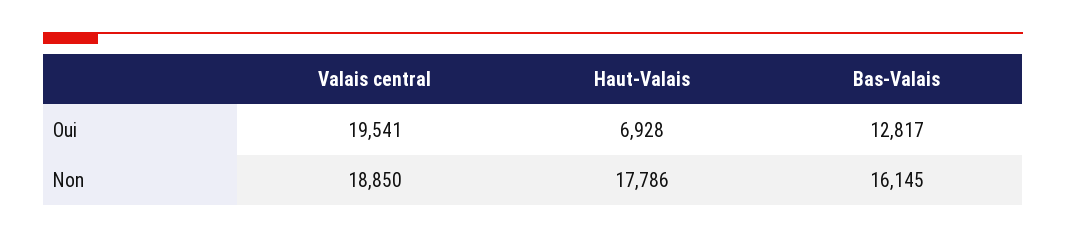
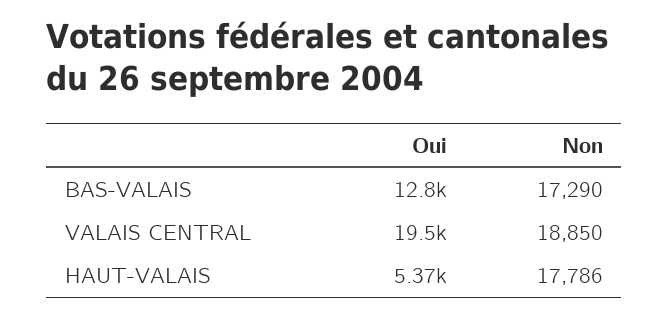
Haut-Valais, Oui: 6928 -> 5370
Bas-Valais, Non: 16145 -> 17290

